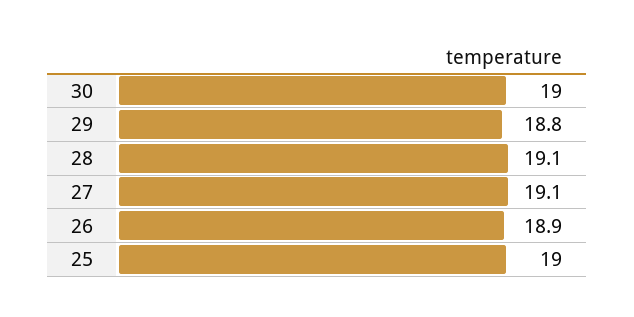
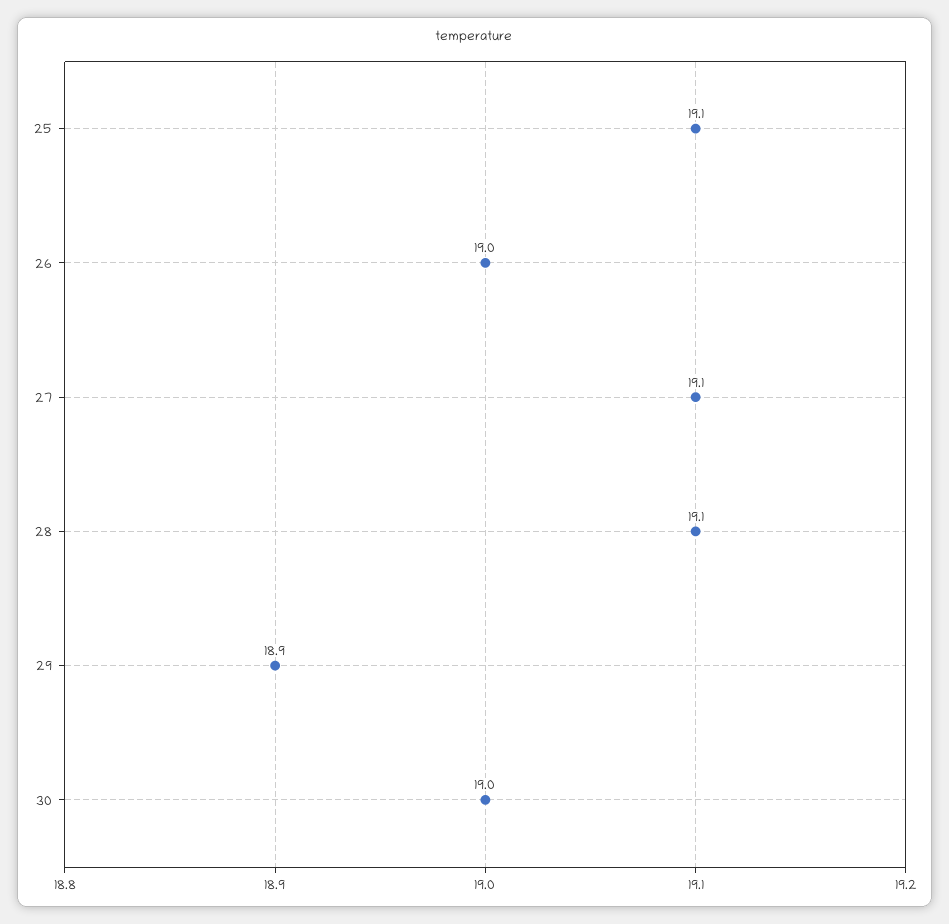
29: 18.8 -> 18.9
26: 18.9 -> 19
25: 19 -> 19.1

